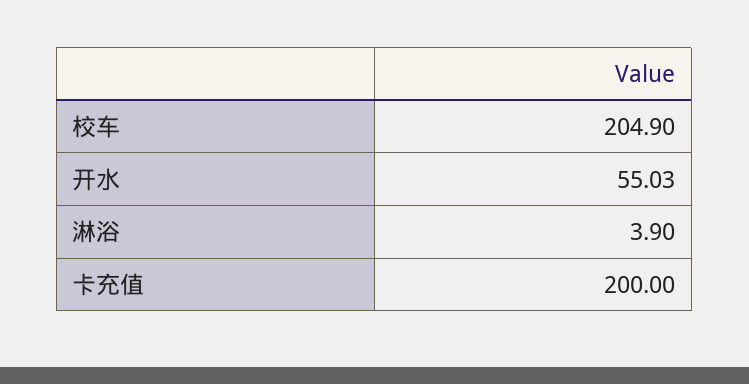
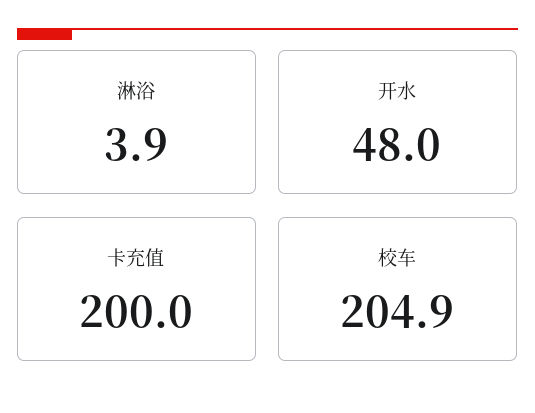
开水: 55.03 -> 48

